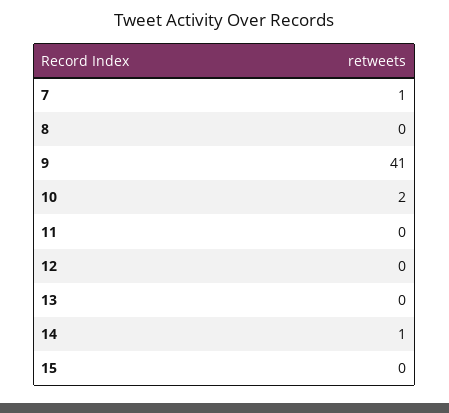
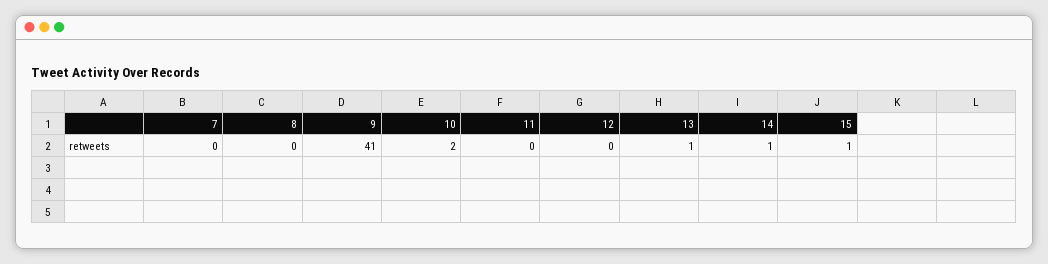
7: 1 -> 0
13: 0 -> 1
15: 0 -> 1

